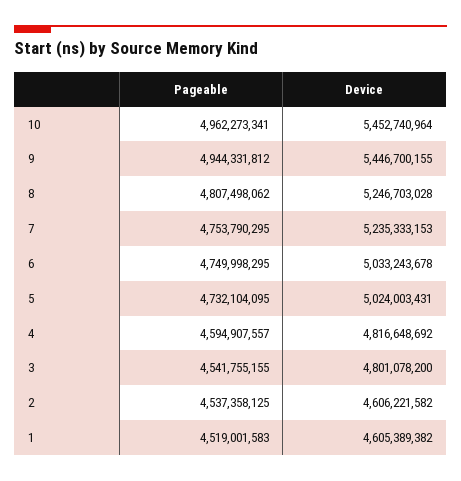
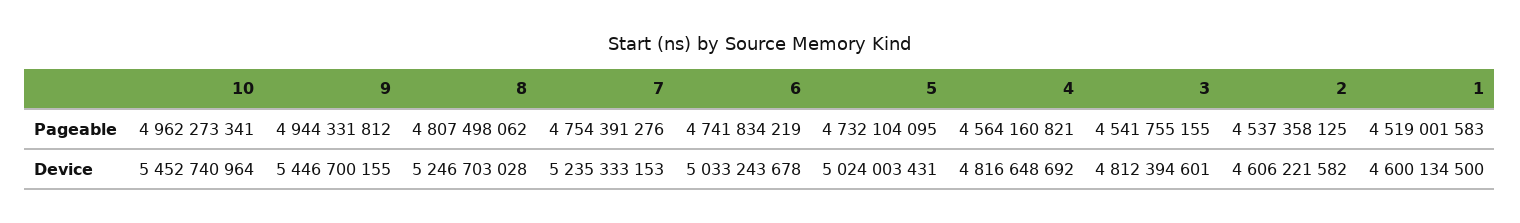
Pageable, 7: 4753790295 -> 4754391276
Pageable, 6: 4749998295 -> 4741834219
Pageable, 4: 4594907557 -> 4564160821
Device, 3: 4801078200 -> 4812394601
Device, 1: 4605389382 -> 4600134500

